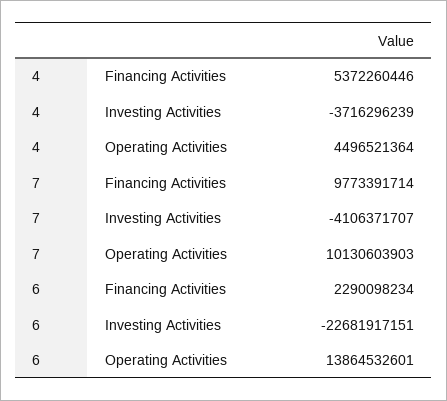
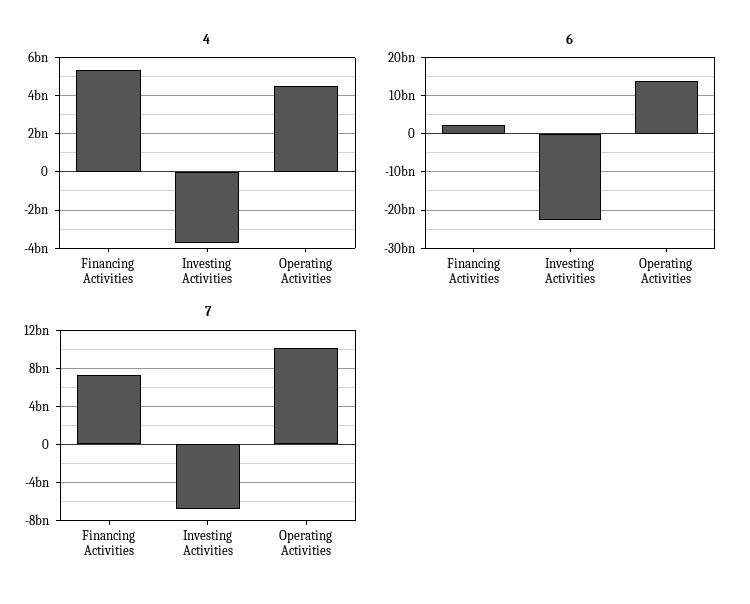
7, Financing Activities: 9773391714 -> 7000000000
7, Investing Activities: -4106371707 -> -7000000000

